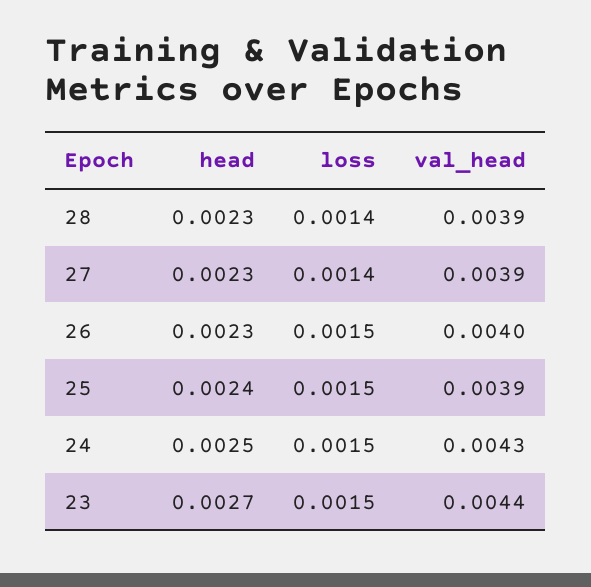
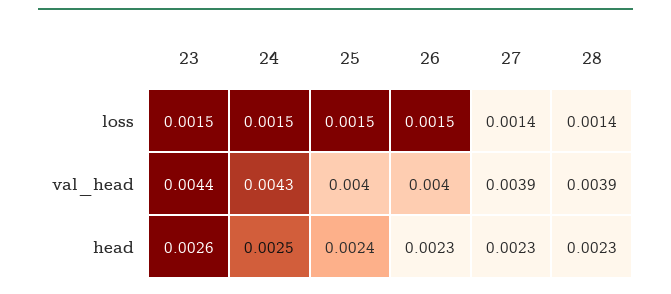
val_head, 25: 0.0039 -> 0.004
head, 23: 0.0027 -> 0.0026

